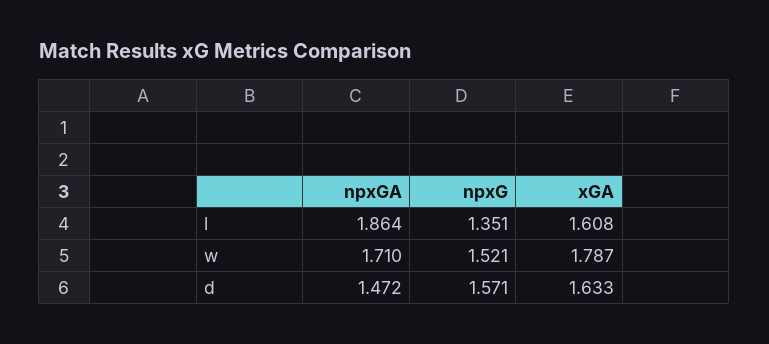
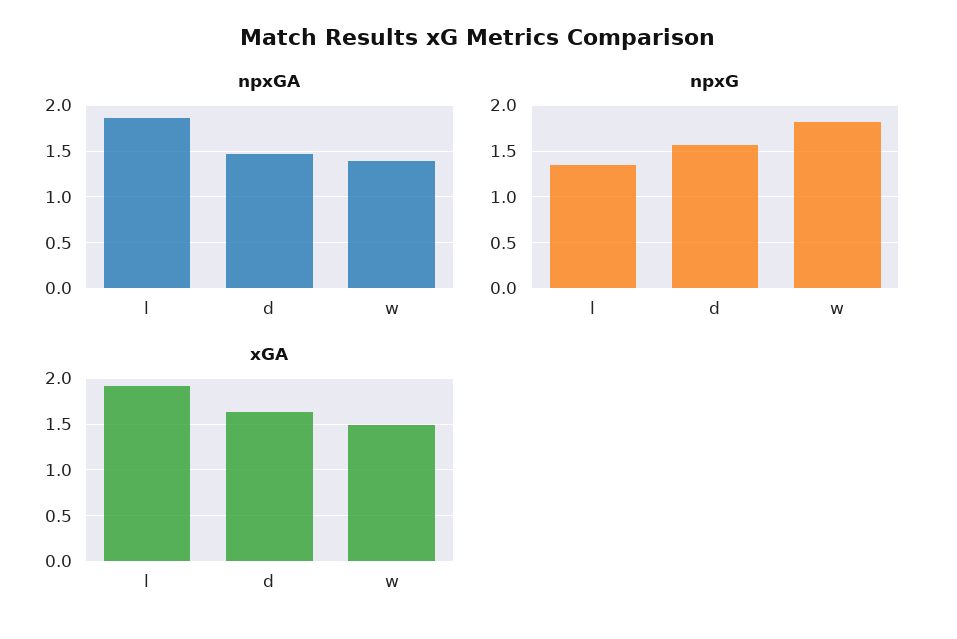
xGA, l: 1.608 -> 1.9
npxGA, w: 1.71 -> 1.4
npxG, w: 1.521 -> 1.8
xGA, w: 1.787 -> 1.5

